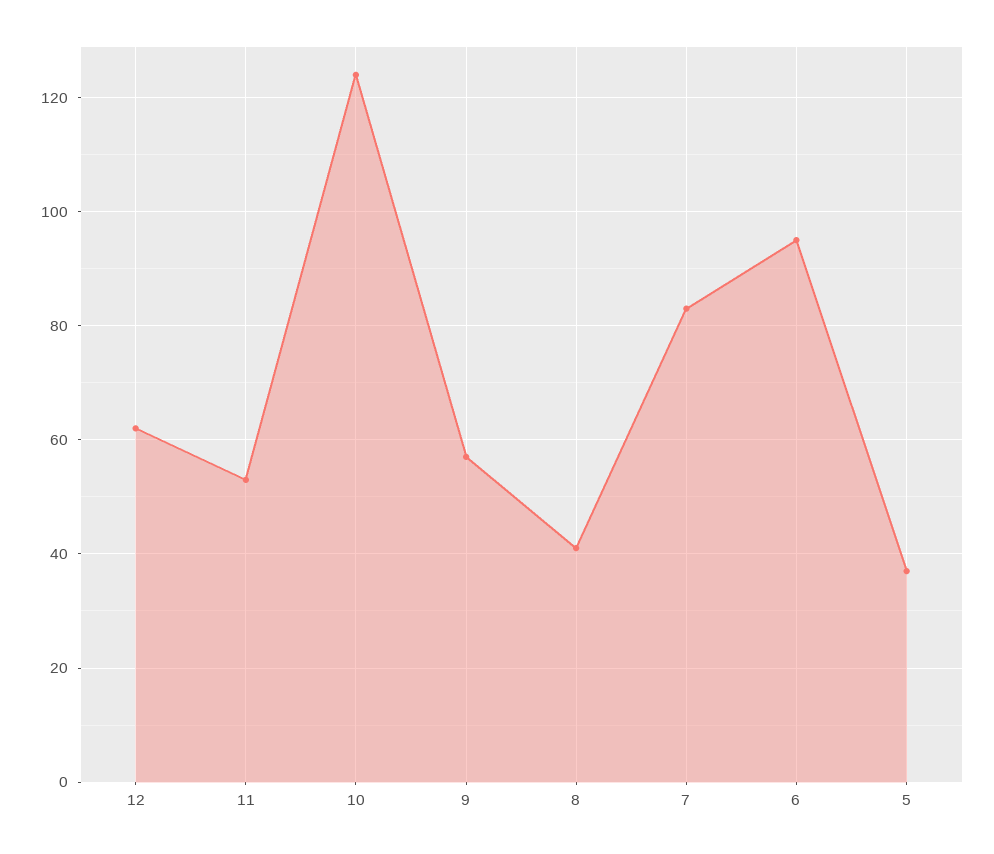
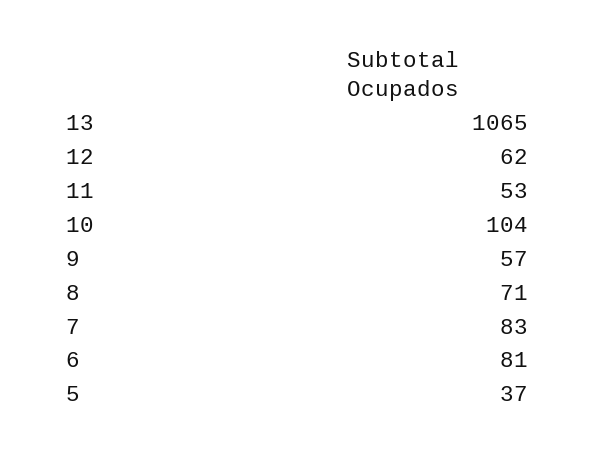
10: 125 -> 104
8: 40 -> 71
6: 95 -> 81
13: none -> 1065

